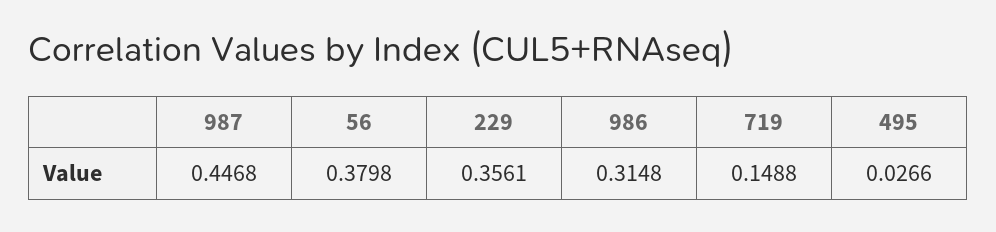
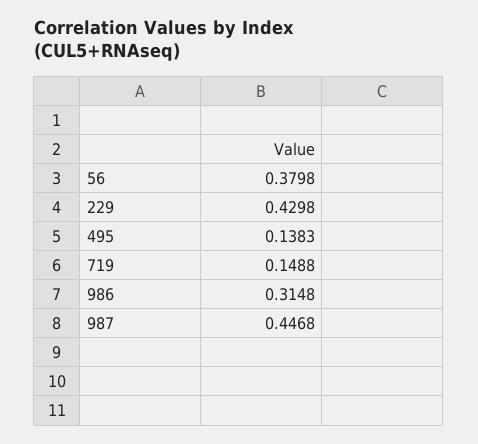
229: 0.3561 -> 0.4298
495: 0.0266 -> 0.1383

